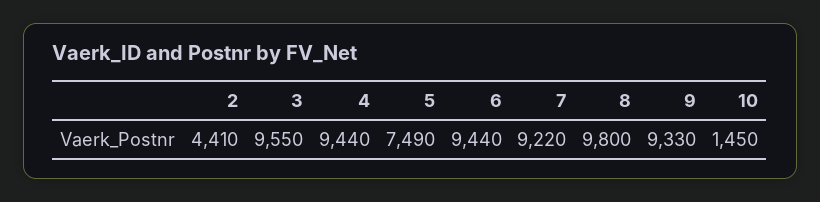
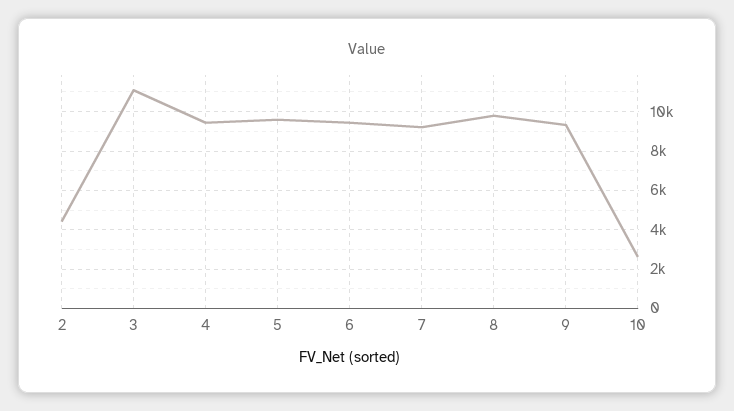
3: 9550 -> 11000
5: 7490 -> 9500
10: 1450 -> 2500

